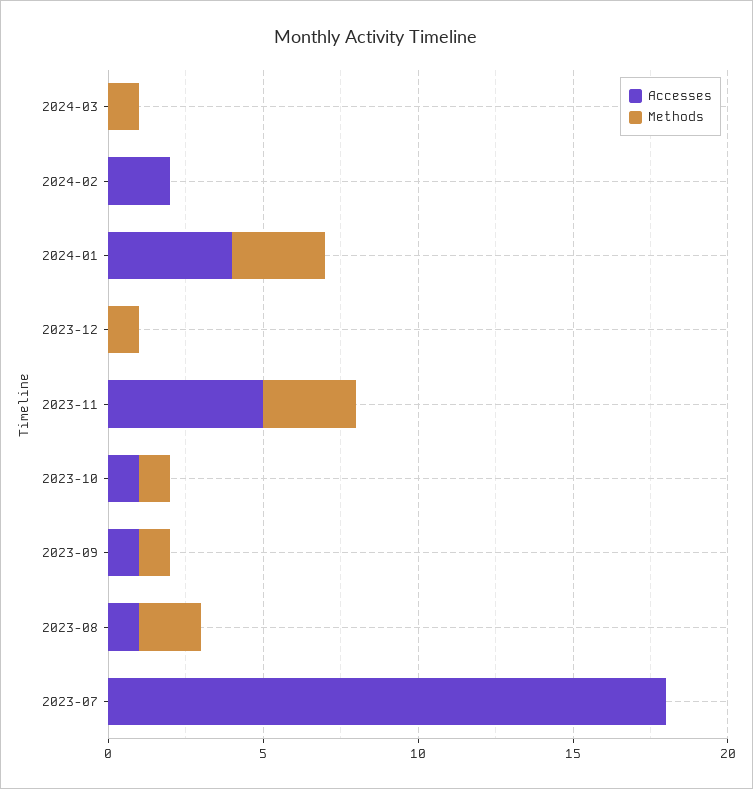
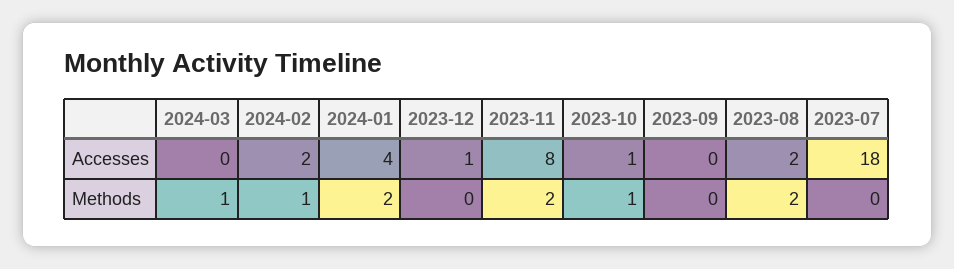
Methods, 2024-02: 0 -> 1
Methods, 2024-01: 3 -> 2
Accesses, 2023-12: 0 -> 1
Methods, 2023-12: 1 -> 0
Accesses, 2023-11: 5 -> 8
Methods, 2023-11: 3 -> 2
Accesses, 2023-09: 1 -> 0
Methods, 2023-09: 1 -> 0
Accesses, 2023-08: 1 -> 2

